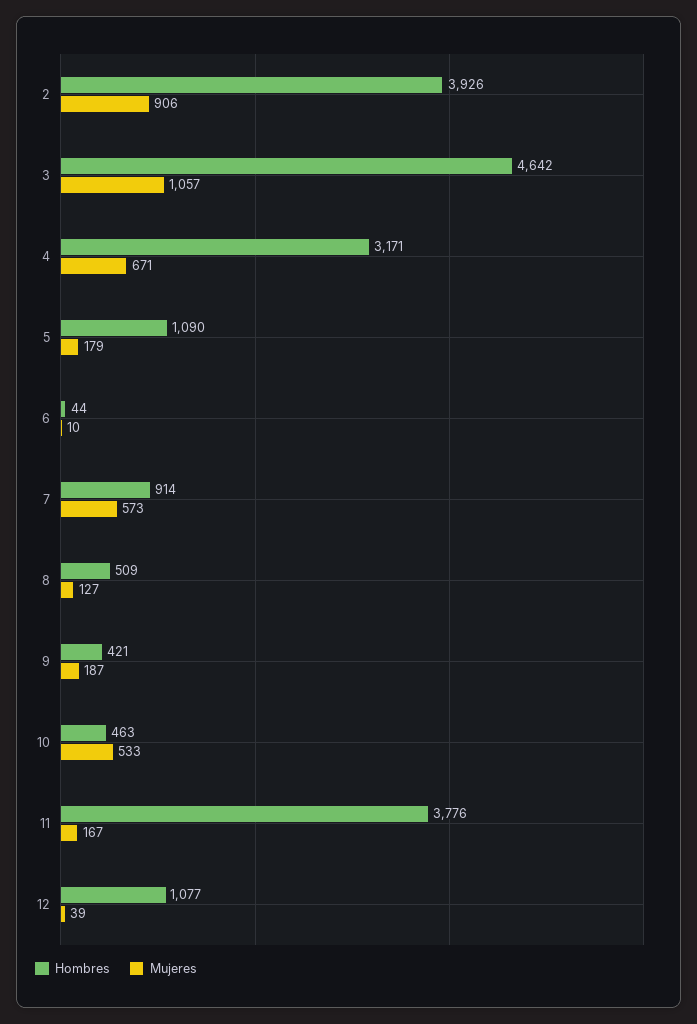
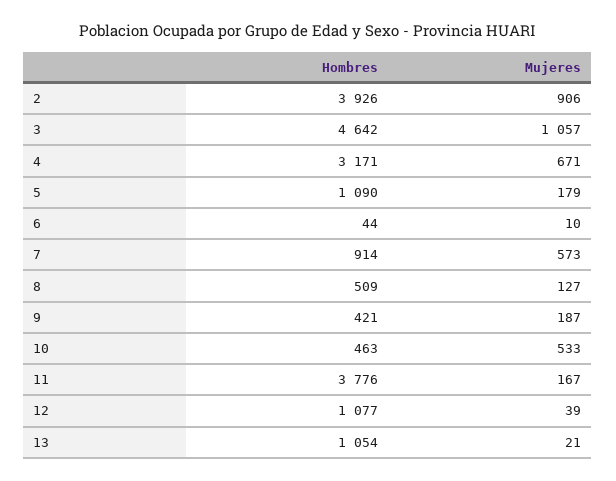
Hombres, 13: none -> 1054
Mujeres, 13: none -> 21

